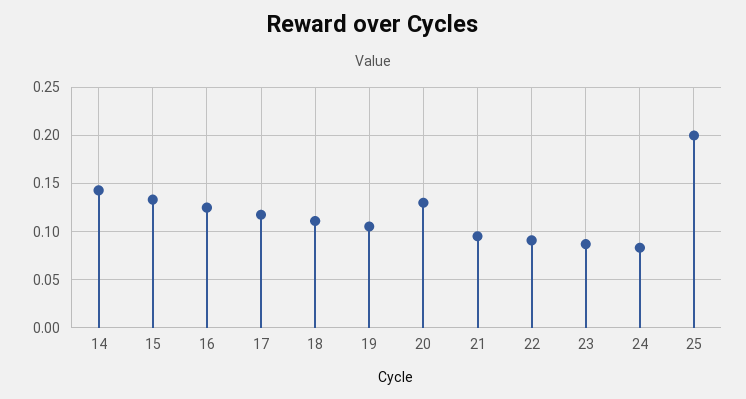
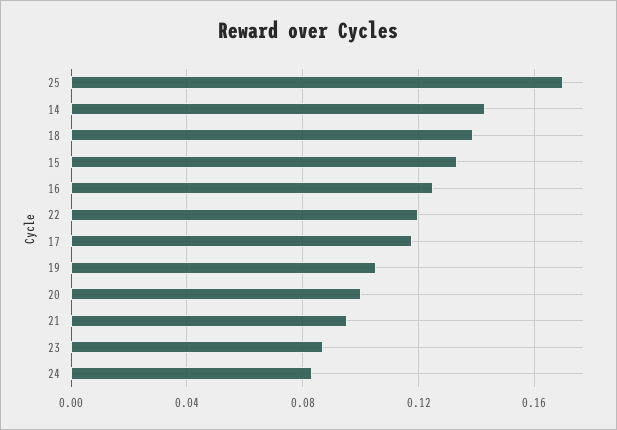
18: 0.11 -> 0.14
20: 0.13 -> 0.1
22: 0.09 -> 0.12
25: 0.2 -> 0.17

